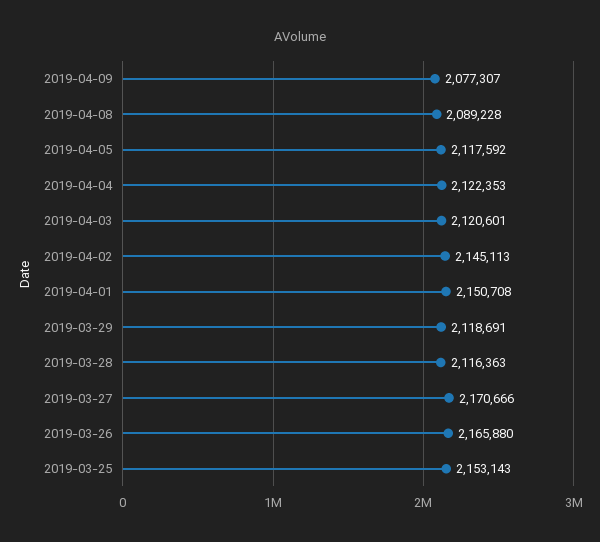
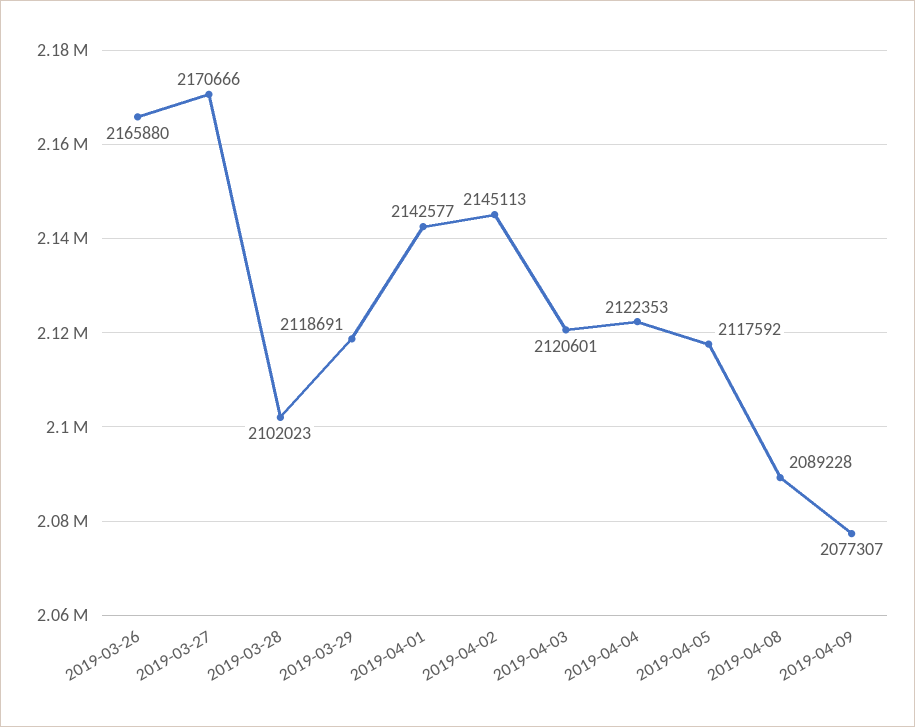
2019-04-01: 2150708 -> 2142577
2019-03-28: 2116363 -> 2102023
2019-03-25: 2153143 -> none

